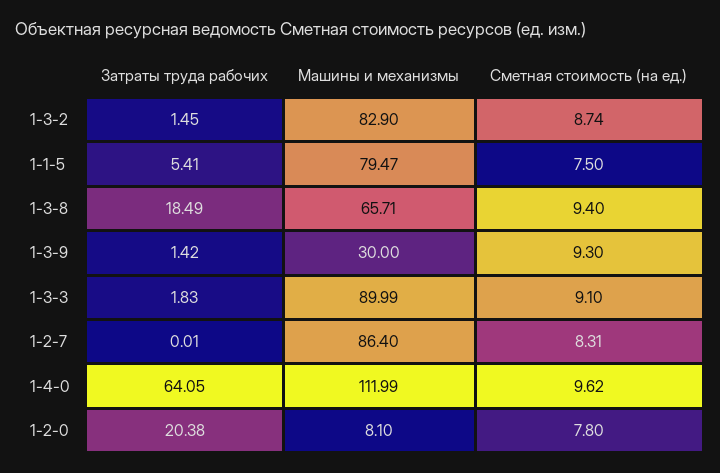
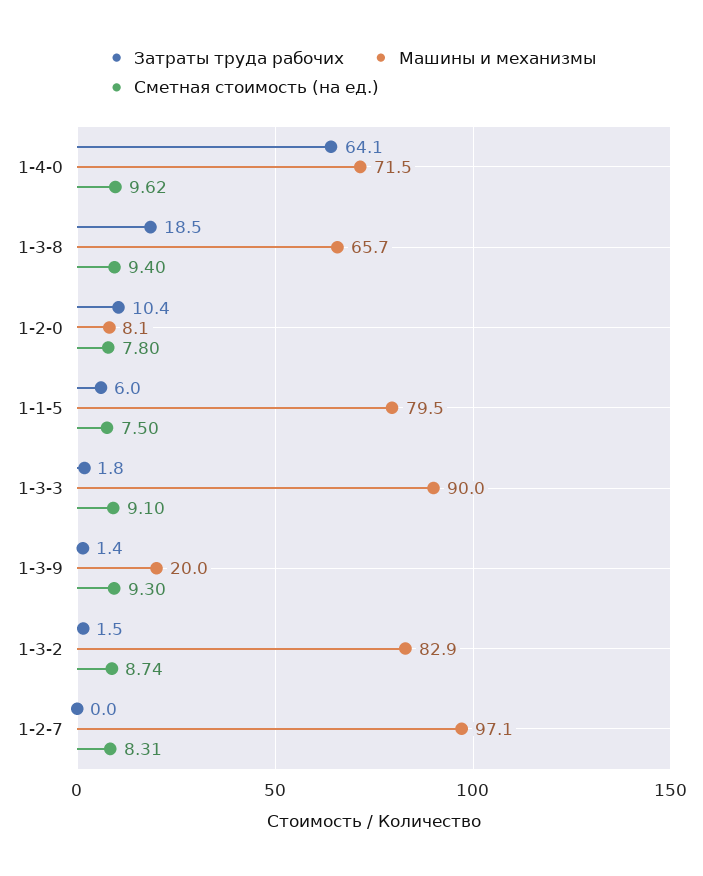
Затраты труда рабочих, 1-1-5: 5.41 -> 6
Машины и механизмы, 1-3-9: 30 -> 20
Машины и механизмы, 1-2-7: 86.4 -> 97.1
Машины и механизмы, 1-4-0: 111.99 -> 71.5
Затраты труда рабочих, 1-2-0: 20.38 -> 10.4

